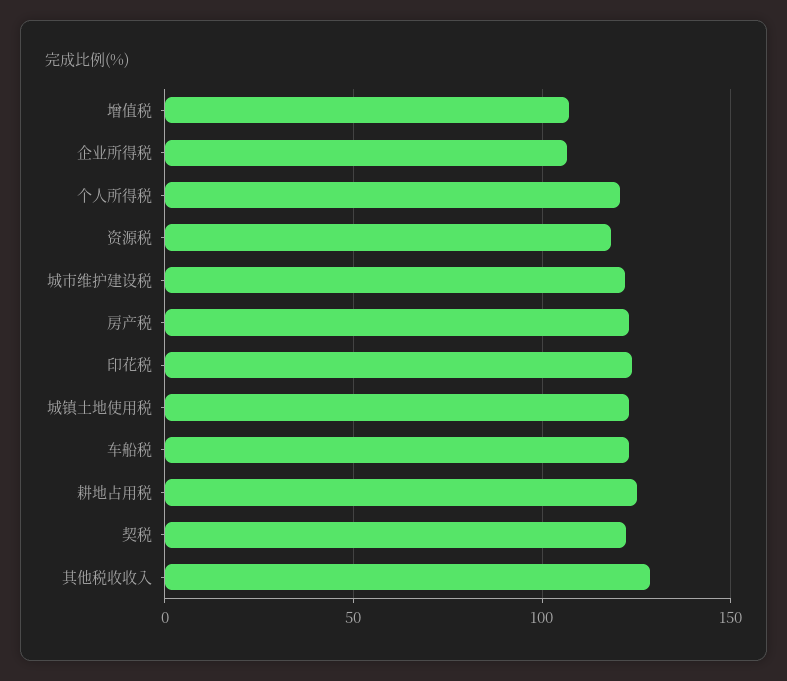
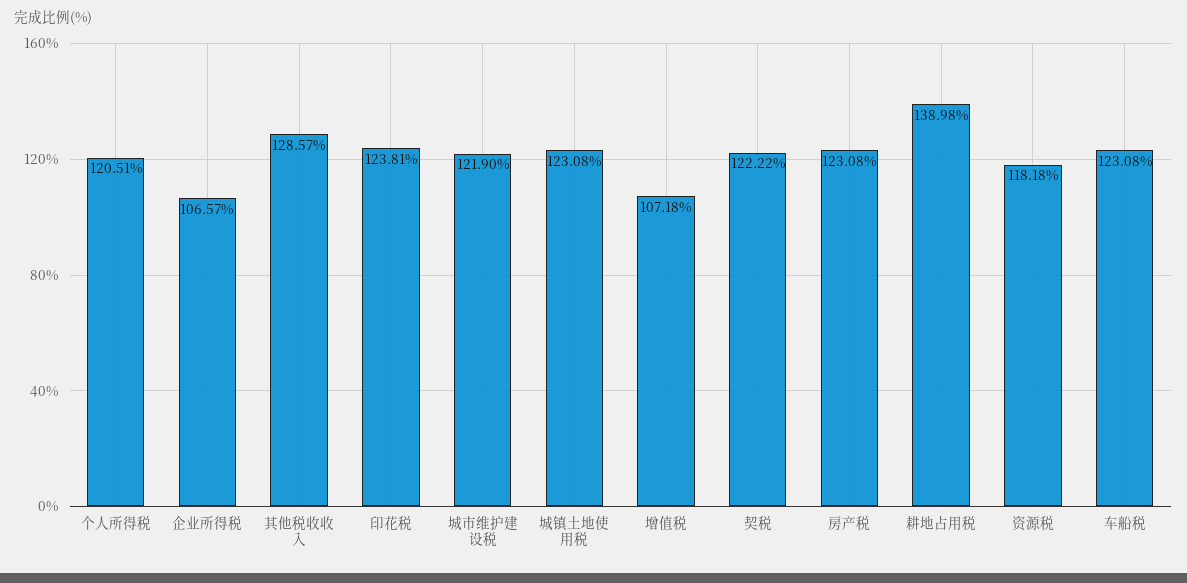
耕地占用税: 125 -> 138.98

